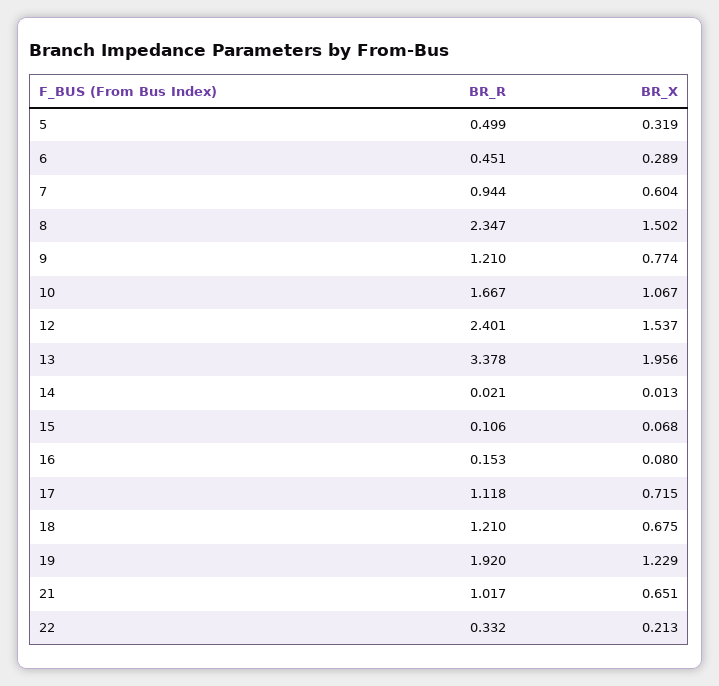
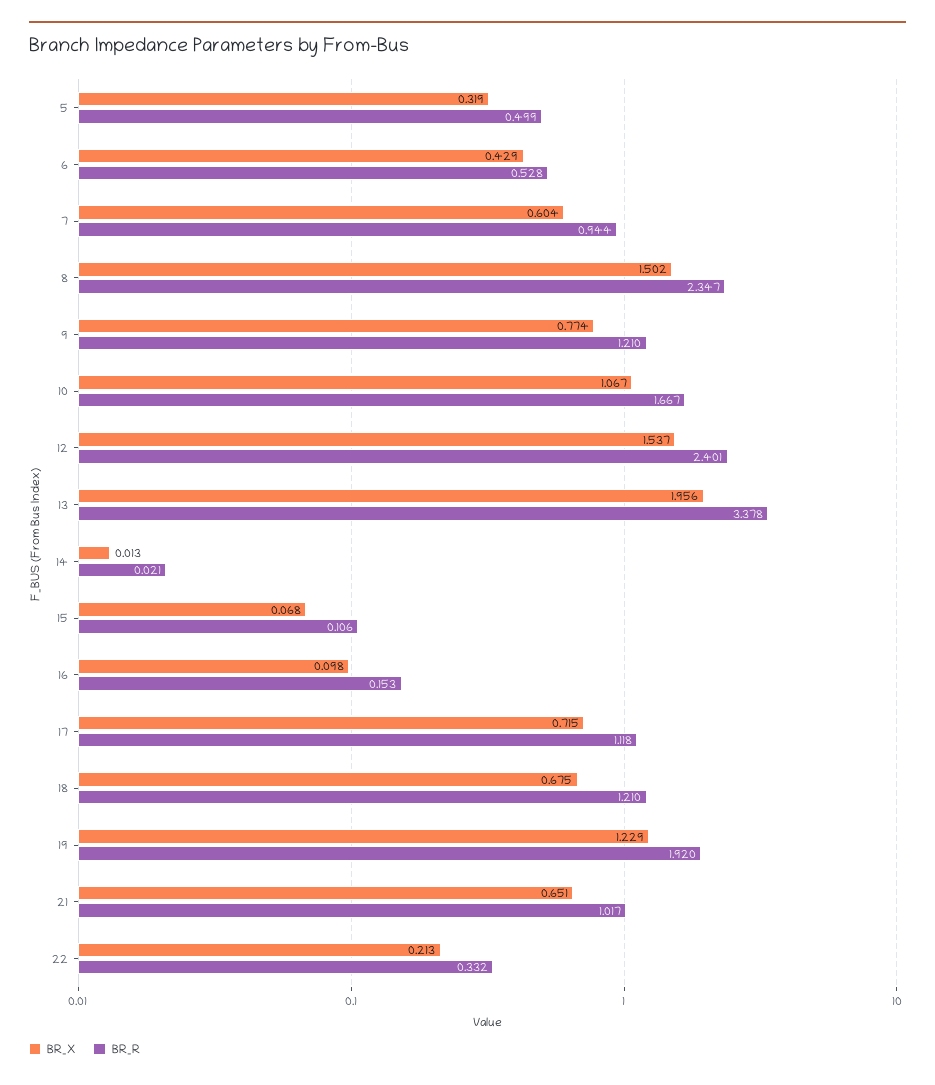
BR_R, 6: 0.451 -> 0.528
BR_X, 6: 0.289 -> 0.429
BR_X, 16: 0.08 -> 0.098

